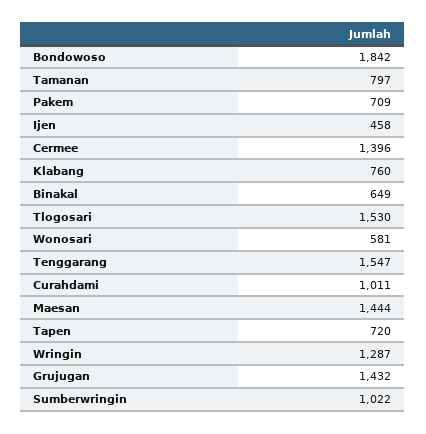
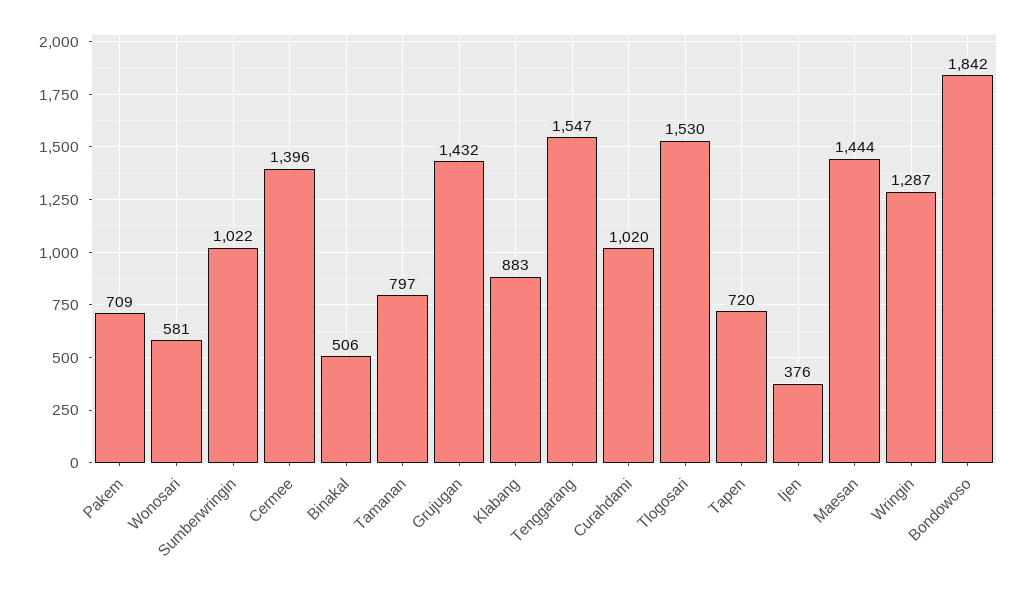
Ijen: 458 -> 376
Klabang: 760 -> 883
Binakal: 649 -> 506
Curahdami: 1011 -> 1020

